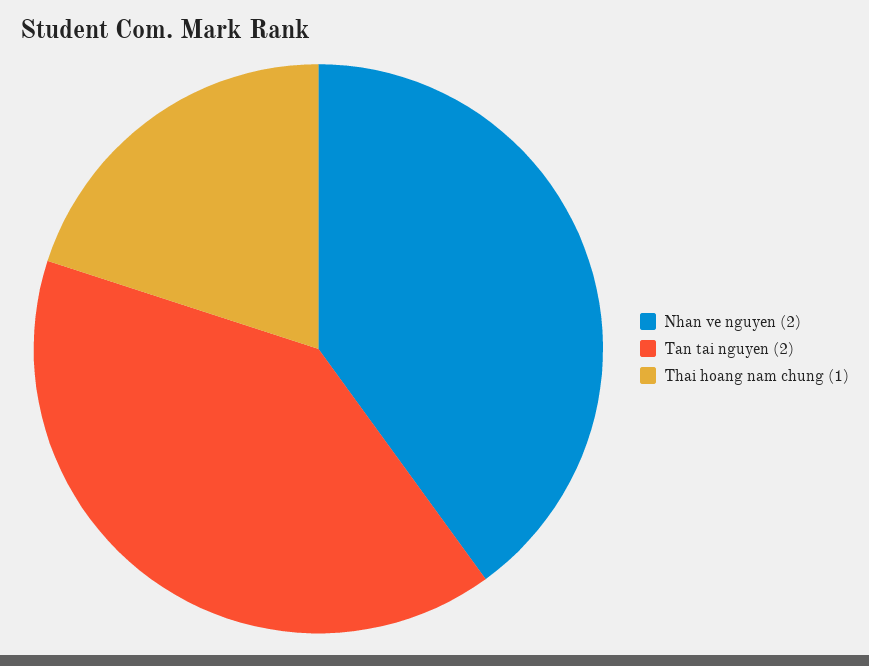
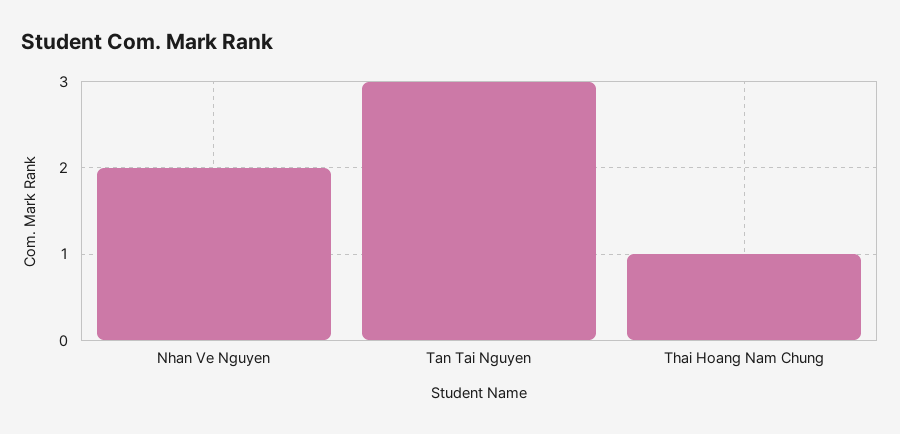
Tan tai nguyen: 2 -> 3

